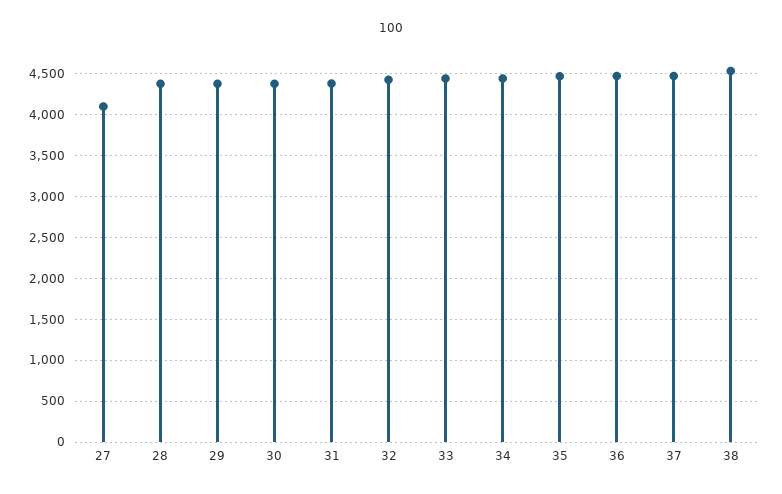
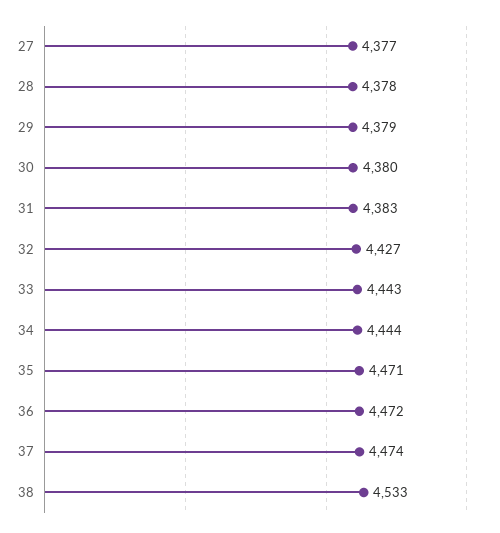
27: 4100 -> 4377

